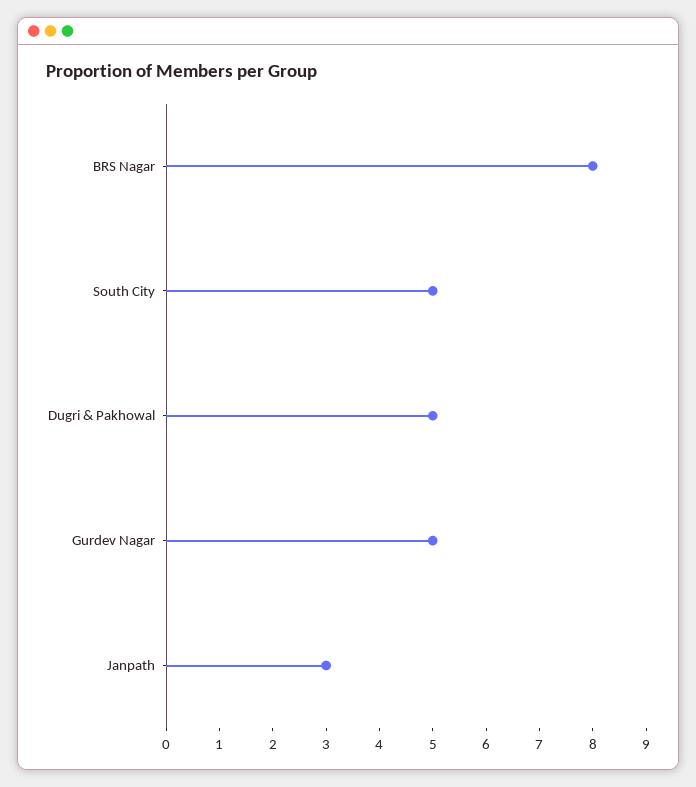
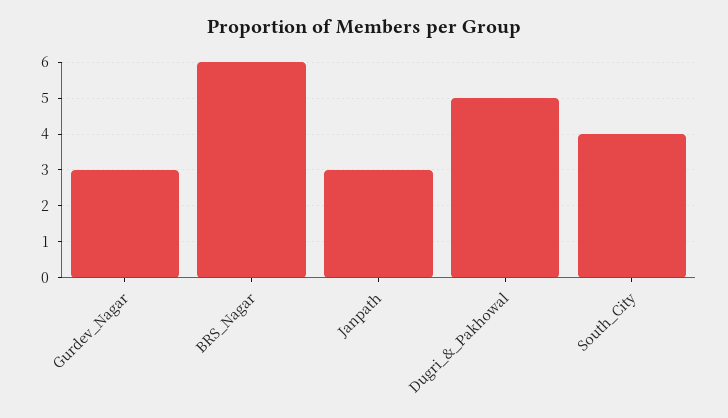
BRS Nagar: 8 -> 6
South City: 5 -> 4
Gurdev Nagar: 5 -> 3

